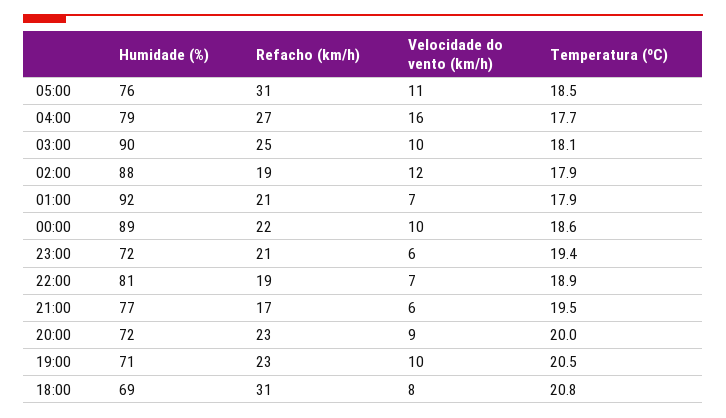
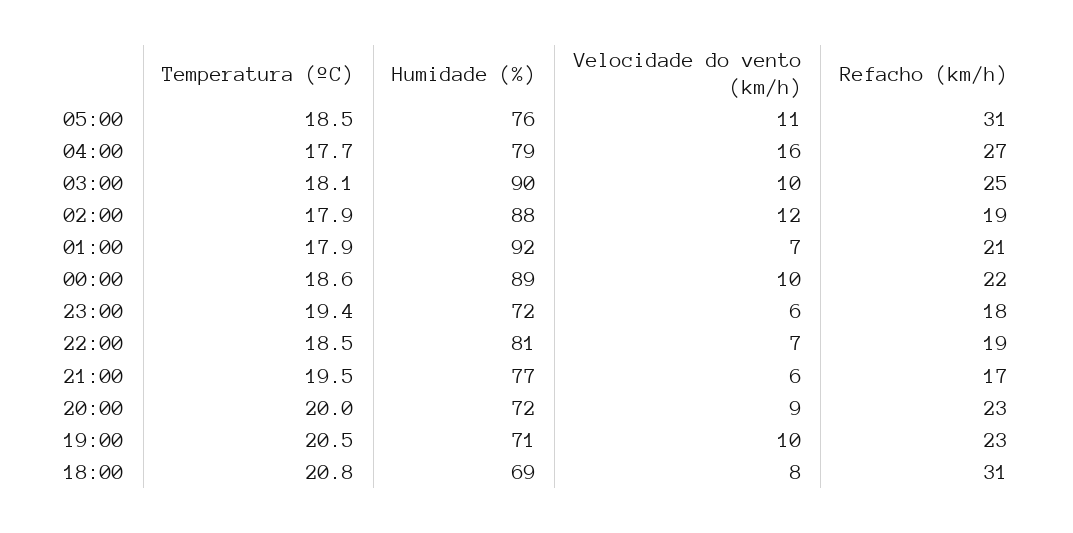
Refacho (km/h), 23:00: 21 -> 18
Temperatura (ºC), 22:00: 18.9 -> 18.5

